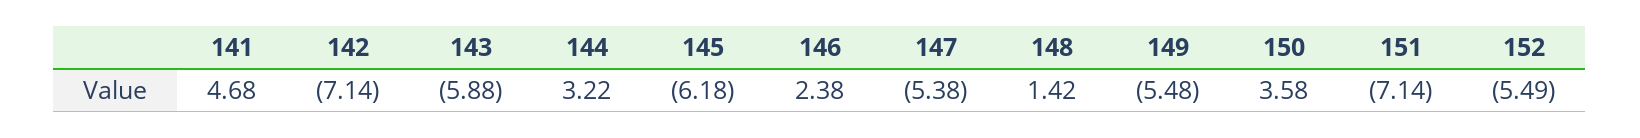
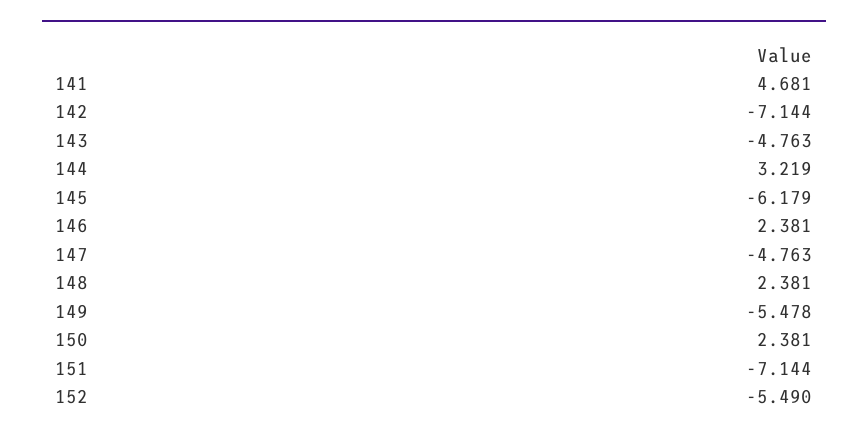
143: -5.88 -> -4.763
147: -5.38 -> -4.763
148: 1.42 -> 2.381
150: 3.58 -> 2.381

